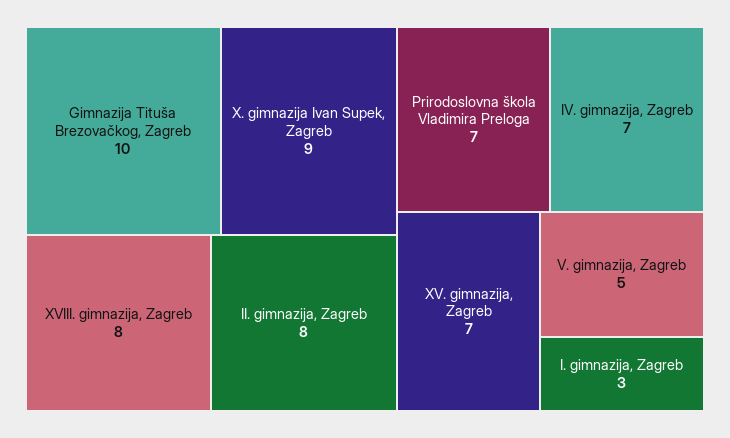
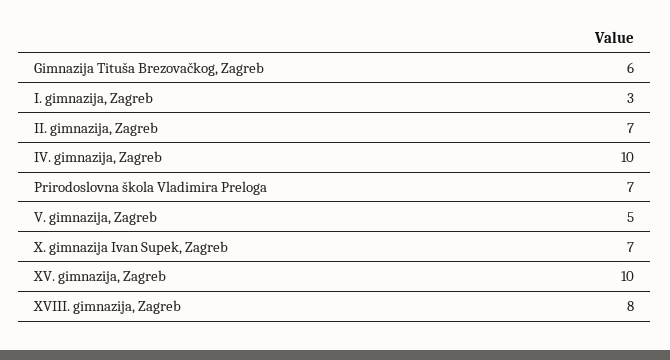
Gimnazija Tituša Brezovačkog, Zagreb: 10 -> 6
X. gimnazija Ivan Supek, Zagreb: 9 -> 7
II. gimnazija, Zagreb: 8 -> 7
IV. gimnazija, Zagreb: 7 -> 10
XV. gimnazija, Zagreb: 7 -> 10

